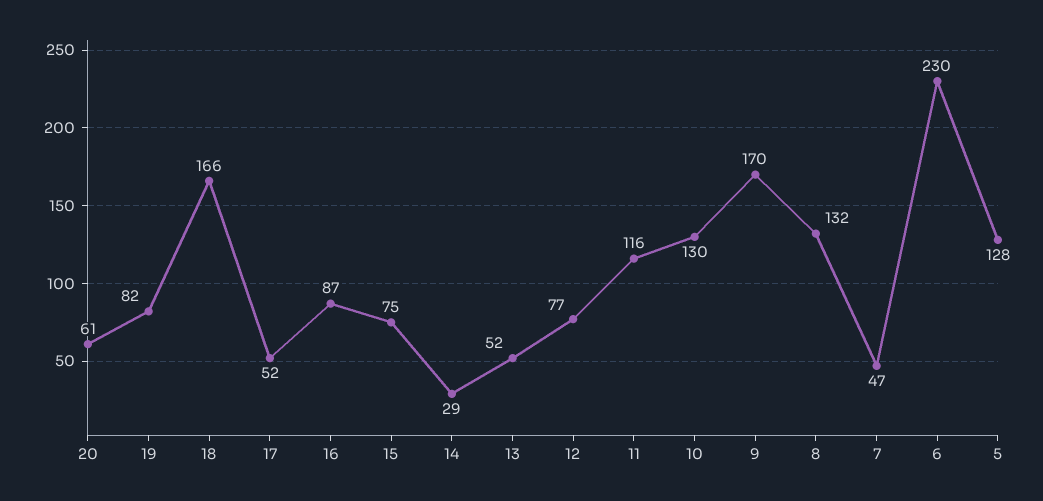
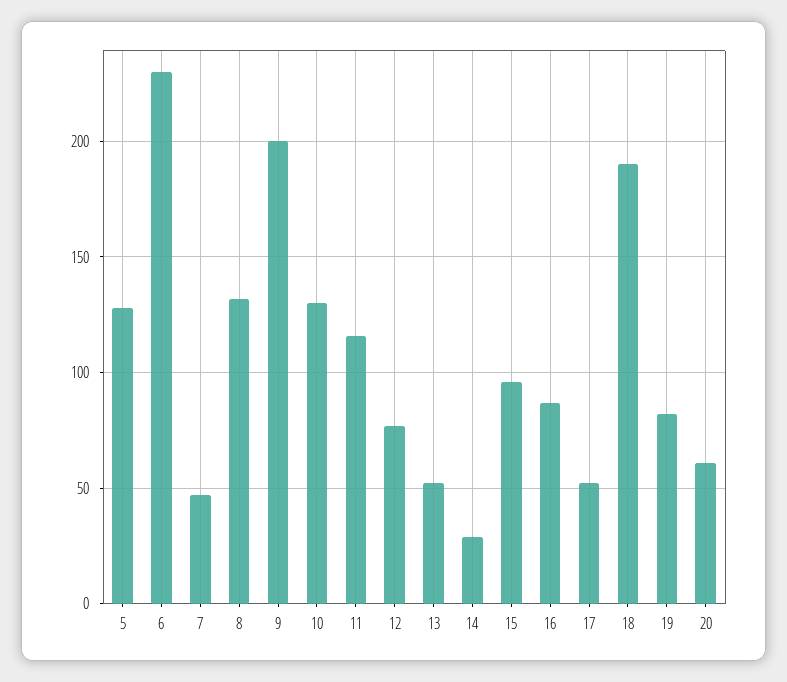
18: 166 -> 190
15: 75 -> 95
9: 170 -> 200

